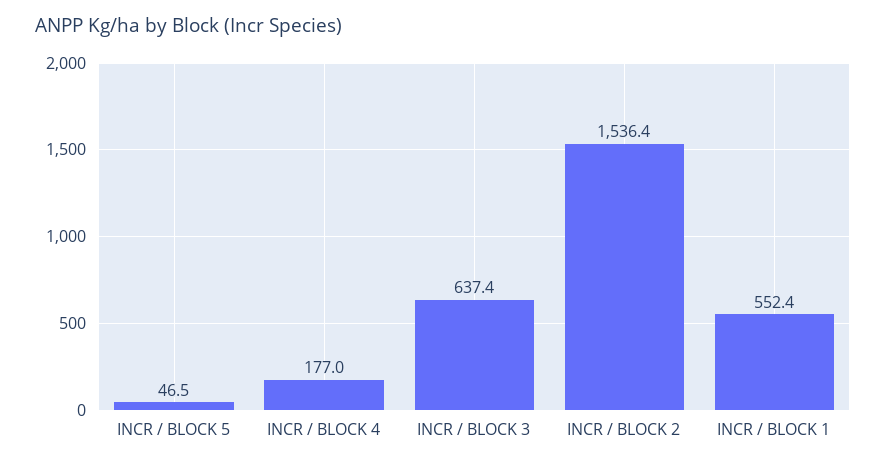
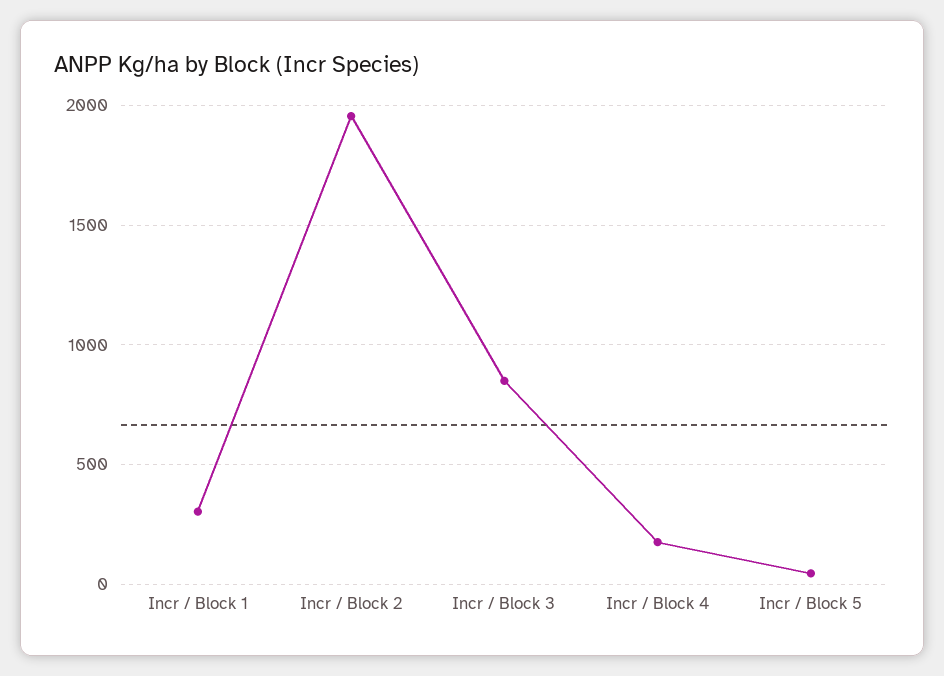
INCR / BLOCK 3: 637.4 -> 850
INCR / BLOCK 2: 1536.4 -> 1950
INCR / BLOCK 1: 552.4 -> 300

